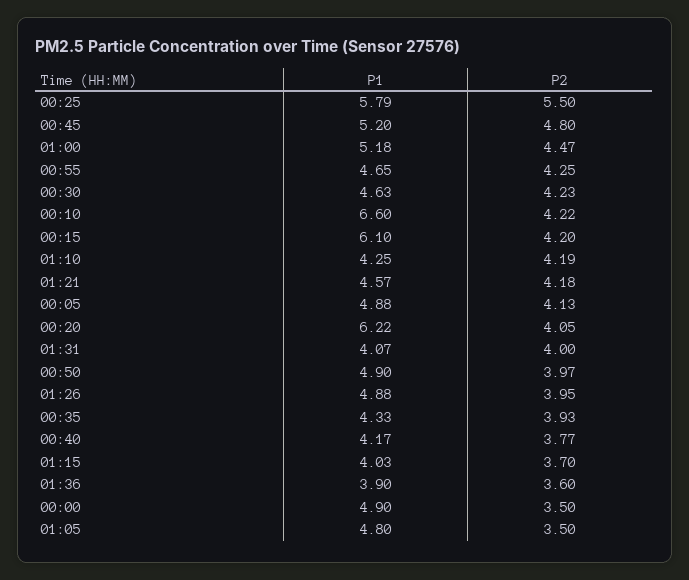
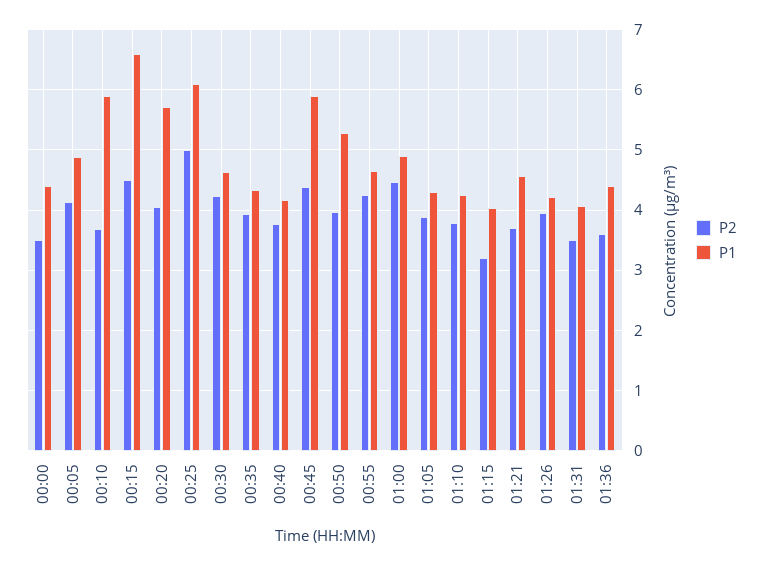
P1, 00:25: 5.79 -> 6.1
P2, 00:25: 5.5 -> 5
P1, 00:45: 5.2 -> 5.9
P2, 00:45: 4.8 -> 4.4
P1, 01:00: 5.18 -> 4.9
P1, 00:10: 6.6 -> 5.9
P2, 00:10: 4.22 -> 3.7
P1, 00:15: 6.1 -> 6.6
P2, 00:15: 4.2 -> 4.5
P2, 01:10: 4.19 -> 3.8
P2, 01:21: 4.18 -> 3.7
P1, 00:20: 6.22 -> 5.7
P2, 01:31: 4 -> 3.5
P1, 00:50: 4.9 -> 5.3
P1, 01:26: 4.88 -> 4.2
P2, 01:15: 3.7 -> 3.2
P1, 01:36: 3.9 -> 4.4
P1, 00:00: 4.9 -> 4.4
P1, 01:05: 4.8 -> 4.3
P2, 01:05: 3.5 -> 3.9

